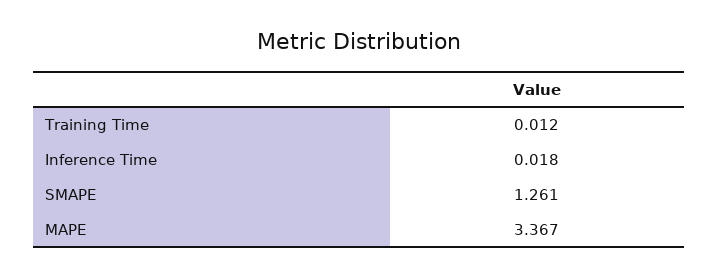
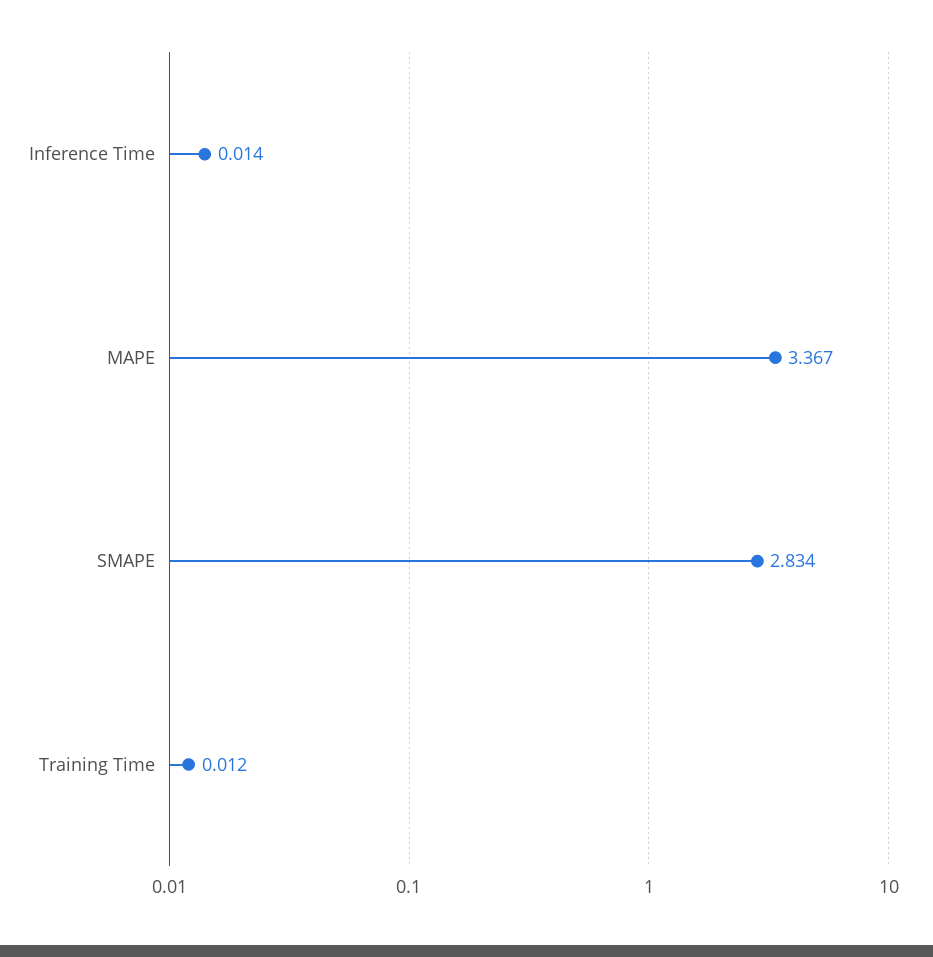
Inference Time: 0.018 -> 0.014
SMAPE: 1.261 -> 2.834

